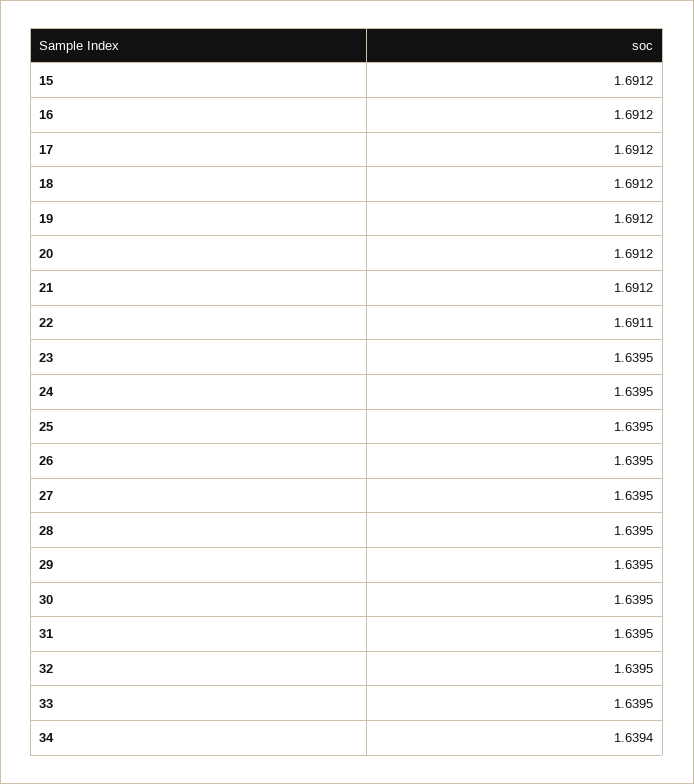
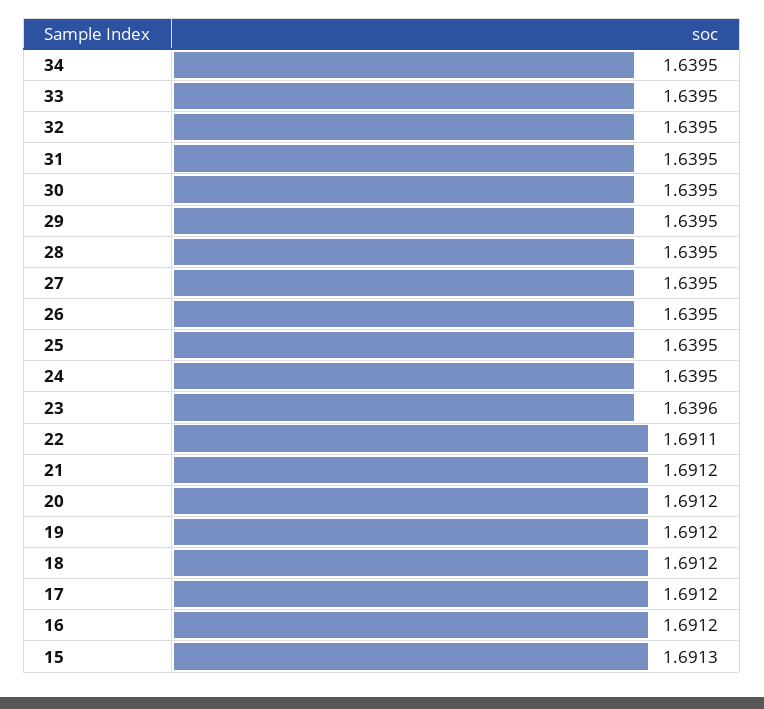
15: 1.6912 -> 1.6913
23: 1.6395 -> 1.6396
34: 1.6394 -> 1.6395

